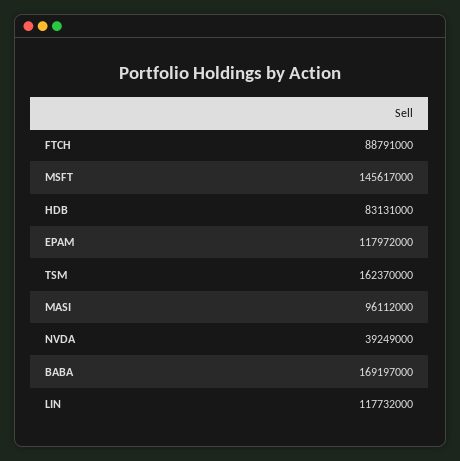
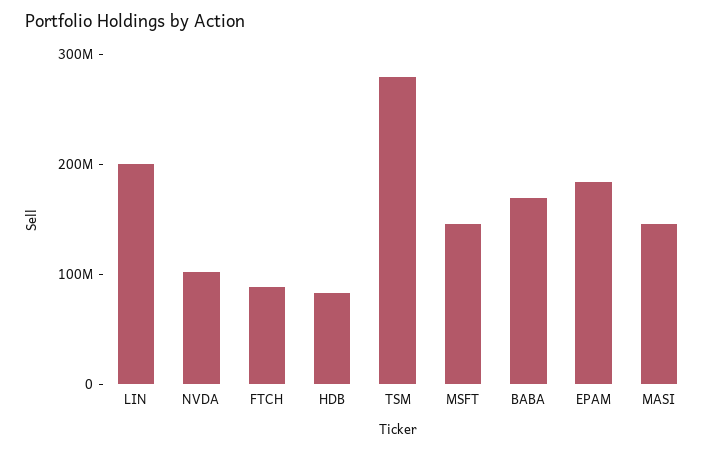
EPAM: 117972000 -> 180000000
TSM: 162370000 -> 280000000
MASI: 96112000 -> 140000000
NVDA: 39249000 -> 100000000
LIN: 117732000 -> 200000000

